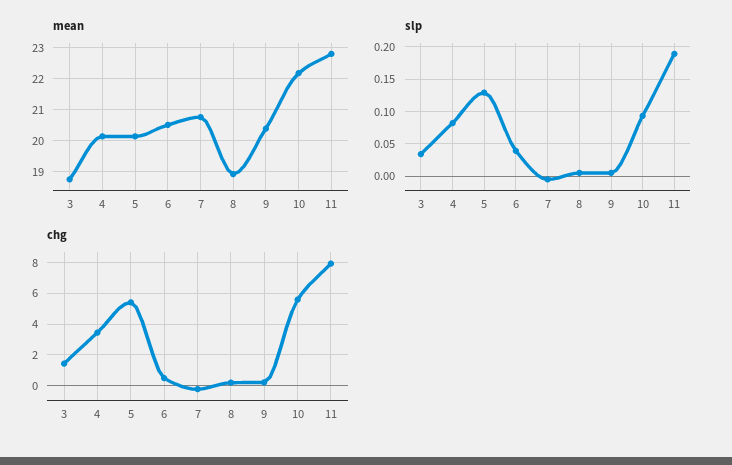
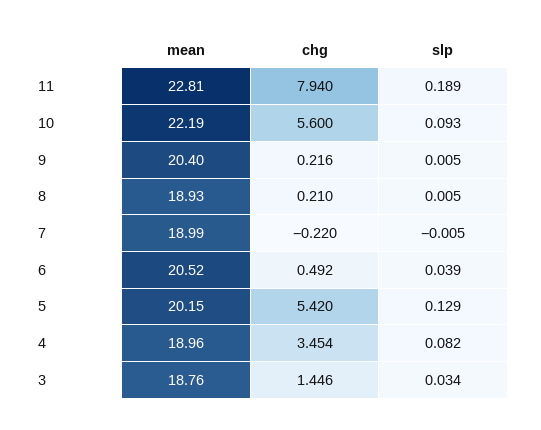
mean, 4: 20.2 -> 18.96
mean, 7: 20.8 -> 18.99

